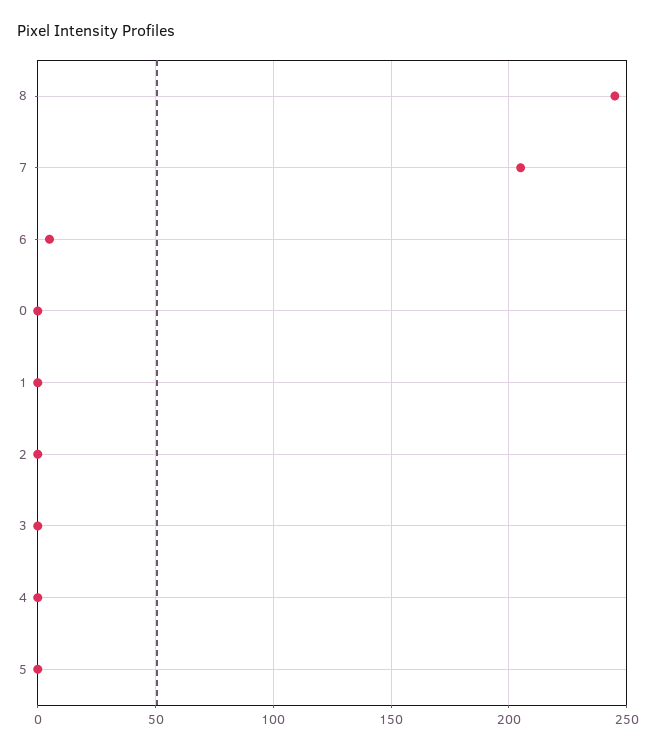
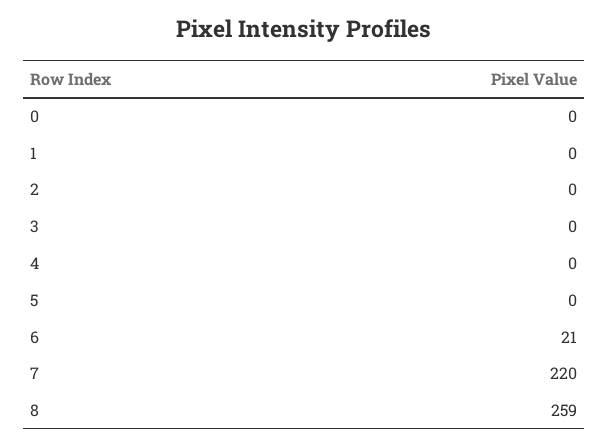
8: 245 -> 259
7: 205 -> 220
6: 5 -> 21

